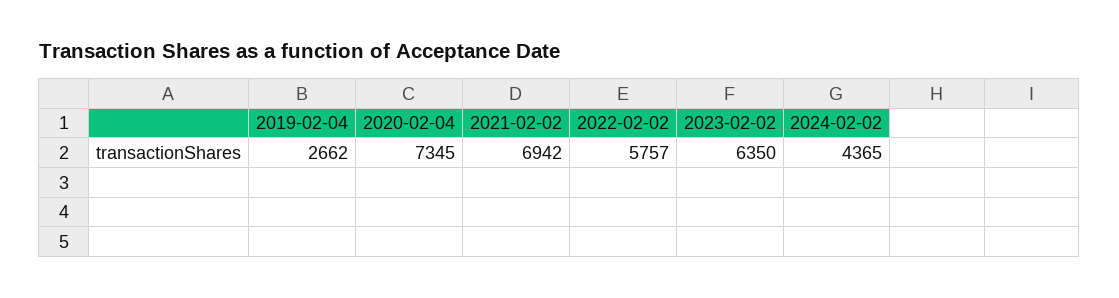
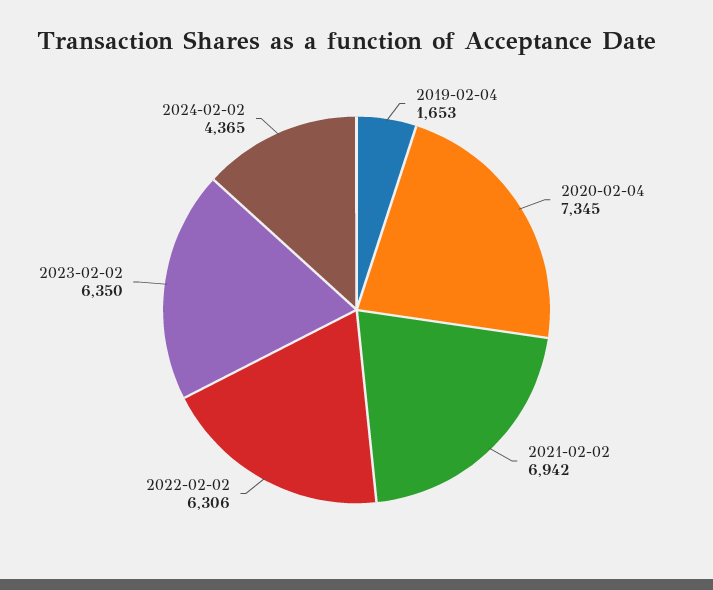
2019-02-04: 2662 -> 1653
2022-02-02: 5757 -> 6306

